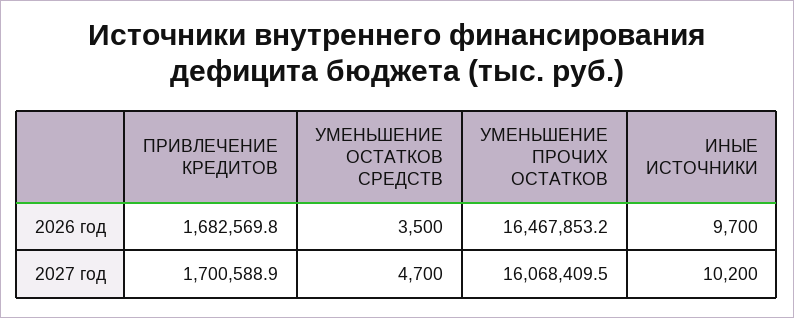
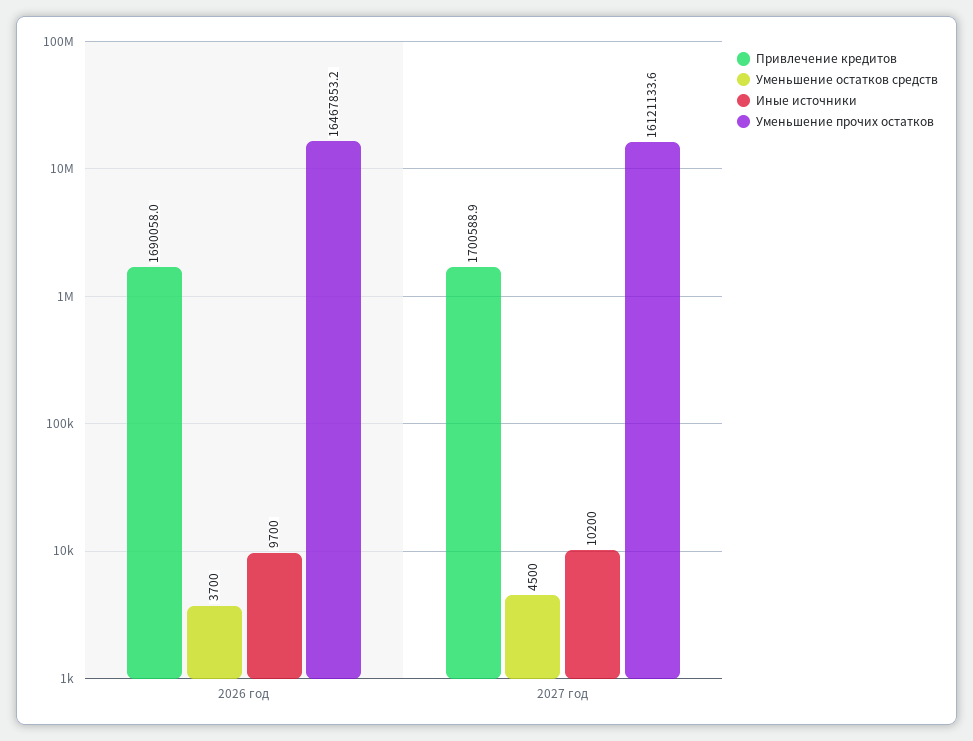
ПРИВЛЕЧЕНИЕ КРЕДИТОВ, 2026 год: 1682569.8 -> 1690058
УМЕНЬШЕНИЕ ОСТАТКОВ СРЕДСТВ, 2026 год: 3500 -> 3700
УМЕНЬШЕНИЕ ОСТАТКОВ СРЕДСТВ, 2027 год: 4700 -> 4500
УМЕНЬШЕНИЕ ПРОЧИХ ОСТАТКОВ, 2027 год: 16068409.5 -> 16121133.6

